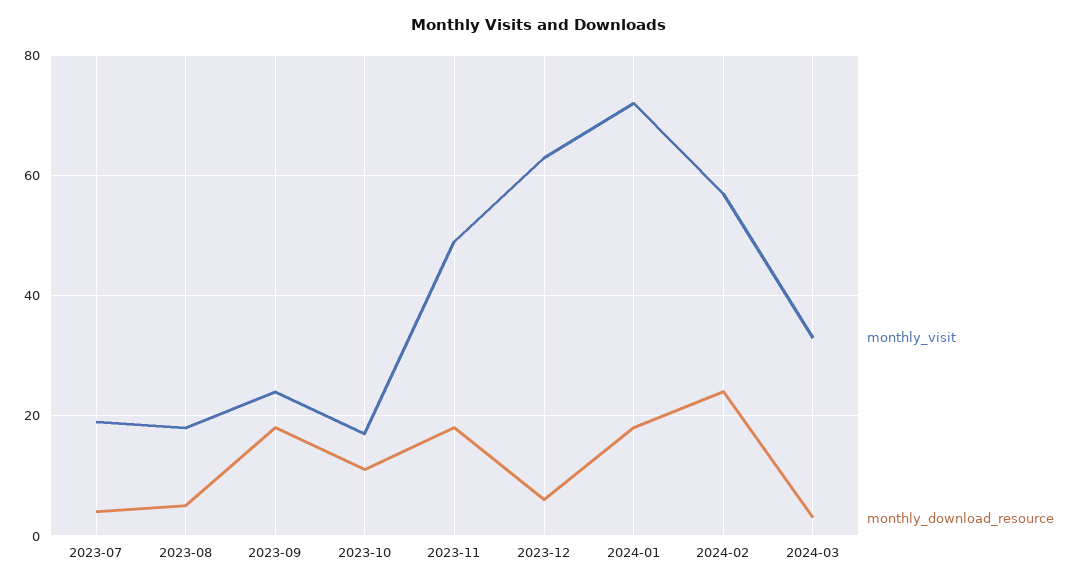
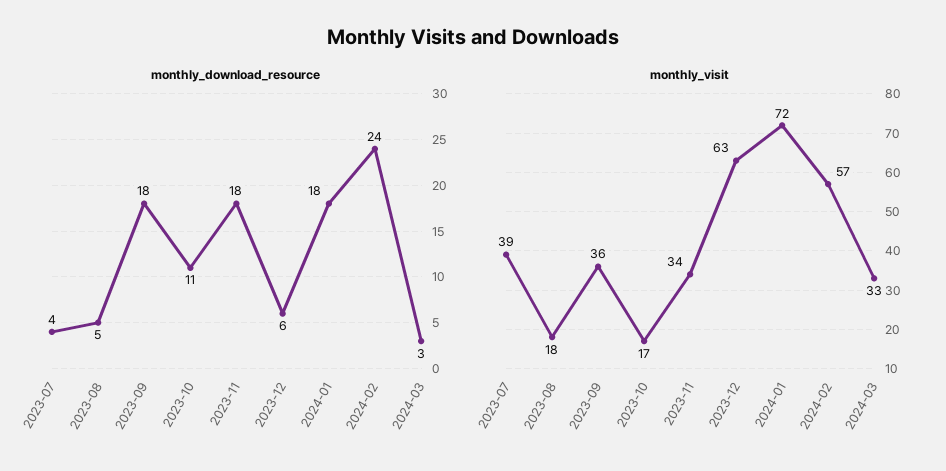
monthly_visit, 2023-07: 20 -> 39
monthly_visit, 2023-09: 25 -> 36
monthly_visit, 2023-11: 50 -> 34

